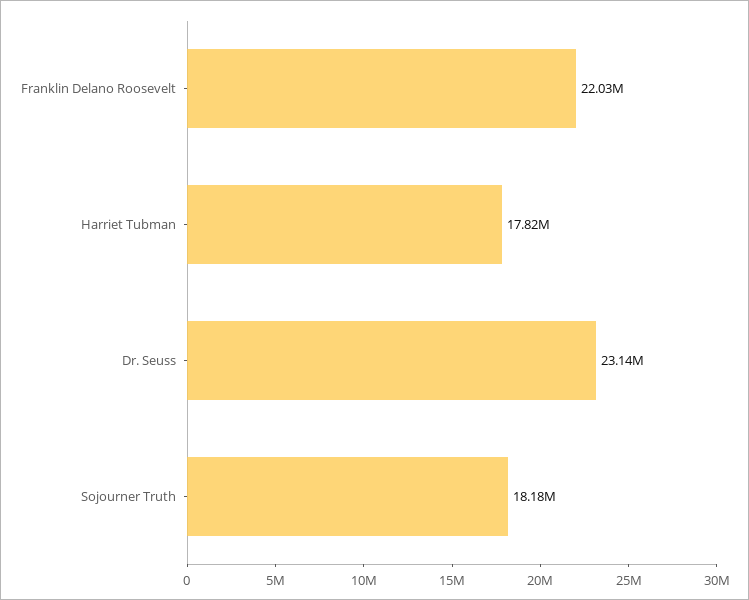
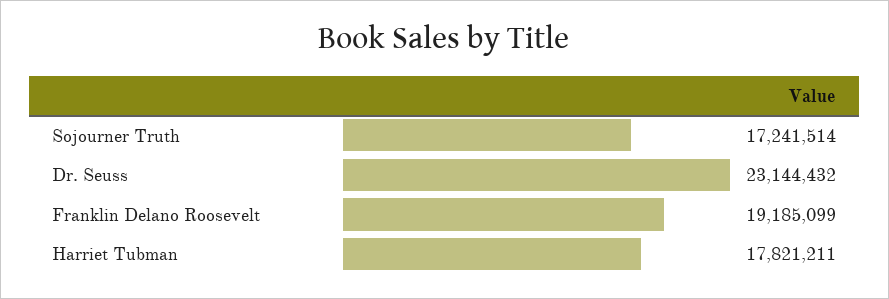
Franklin Delano Roosevelt: 22030000 -> 19185099
Sojourner Truth: 18180000 -> 17241514

